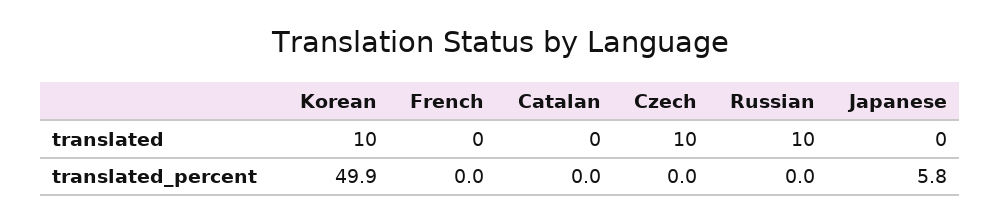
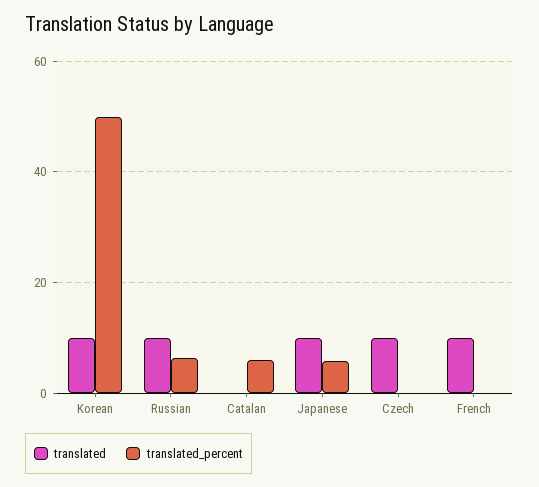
translated, French: 0 -> 10
translated, Japanese: 0 -> 10
translated_percent, Catalan: 0 -> 6
translated_percent, Russian: 0 -> 6

